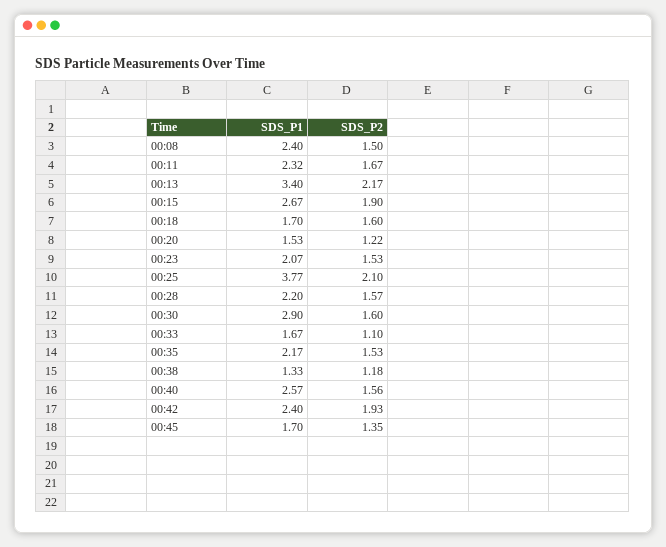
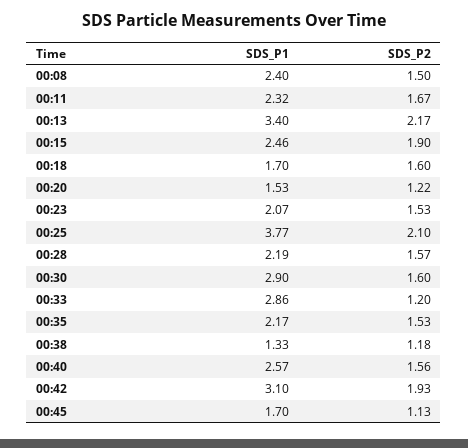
SDS_P1, 00:15: 2.67 -> 2.46
SDS_P1, 00:28: 2.2 -> 2.19
SDS_P1, 00:33: 1.67 -> 2.86
SDS_P2, 00:33: 1.1 -> 1.2
SDS_P1, 00:42: 2.4 -> 3.1
SDS_P2, 00:45: 1.35 -> 1.13

